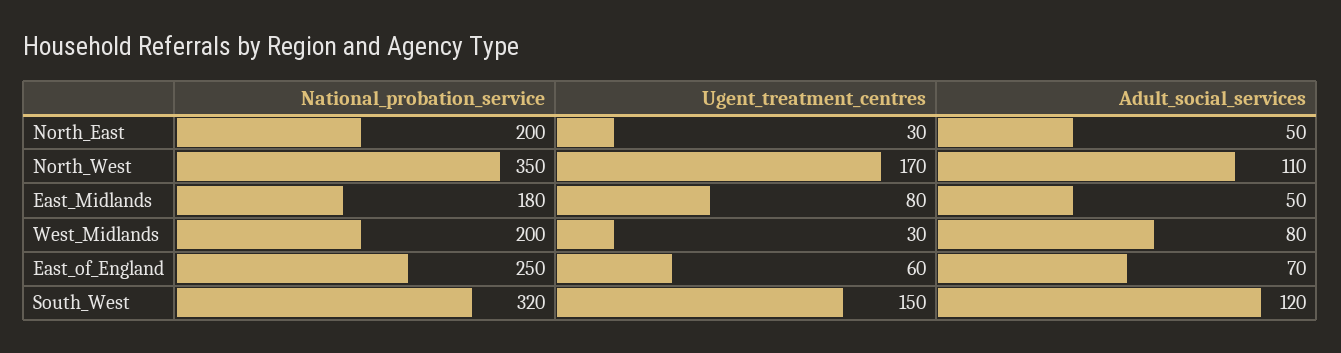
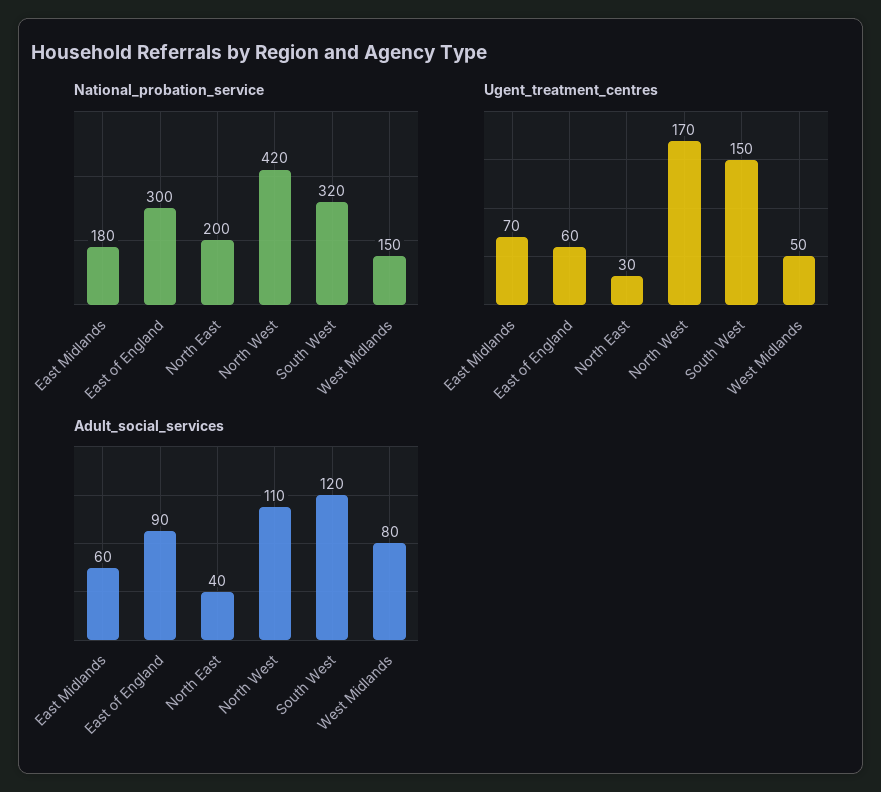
Adult_social_services, North_East: 50 -> 40
National_probation_service, North_West: 350 -> 420
Ugent_treatment_centres, East_Midlands: 80 -> 70
Adult_social_services, East_Midlands: 50 -> 60
National_probation_service, West_Midlands: 200 -> 150
Ugent_treatment_centres, West_Midlands: 30 -> 50
National_probation_service, East_of_England: 250 -> 300
Adult_social_services, East_of_England: 70 -> 90

